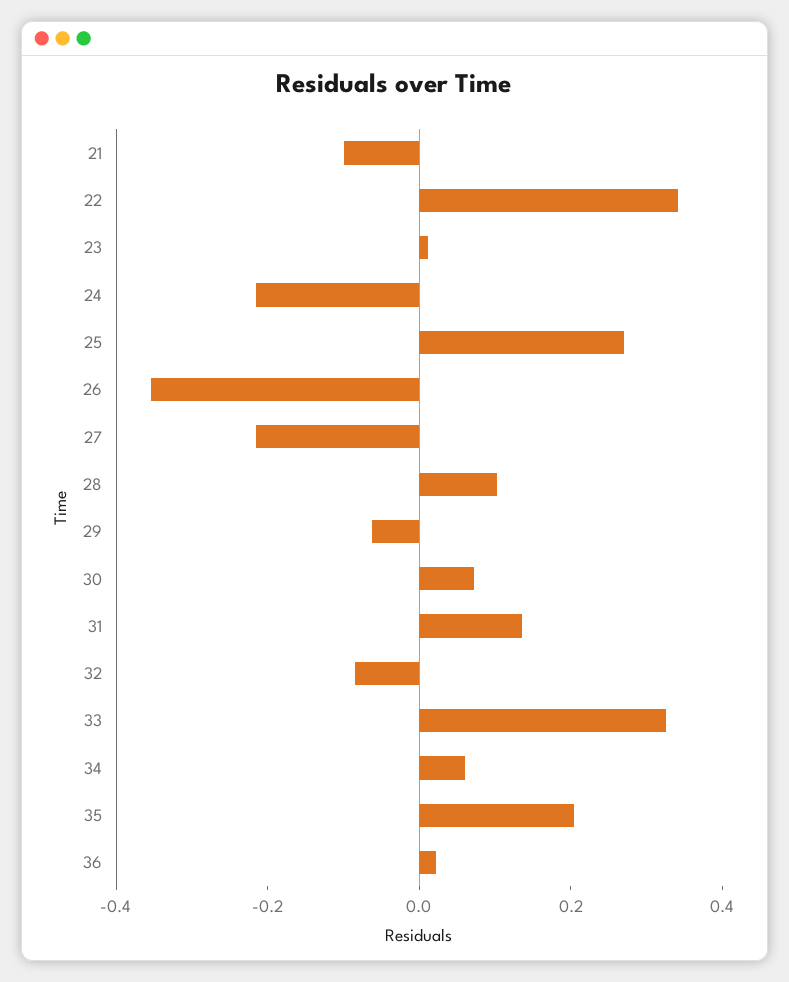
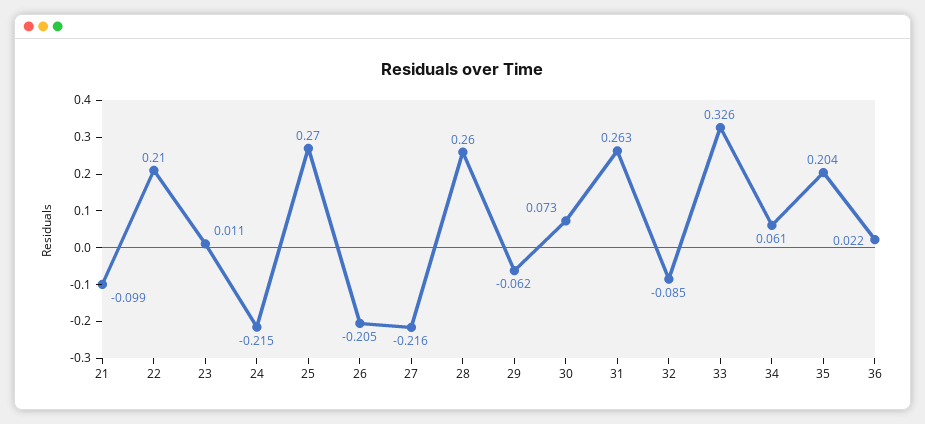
22: 0.35 -> 0.21
26: -0.35 -> -0.205
28: 0.1 -> 0.26
31: 0.15 -> 0.263

